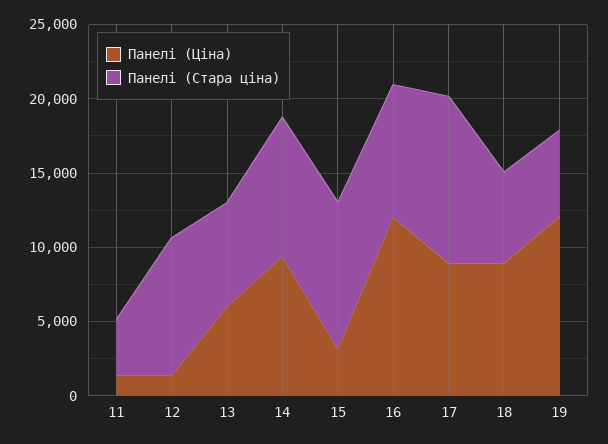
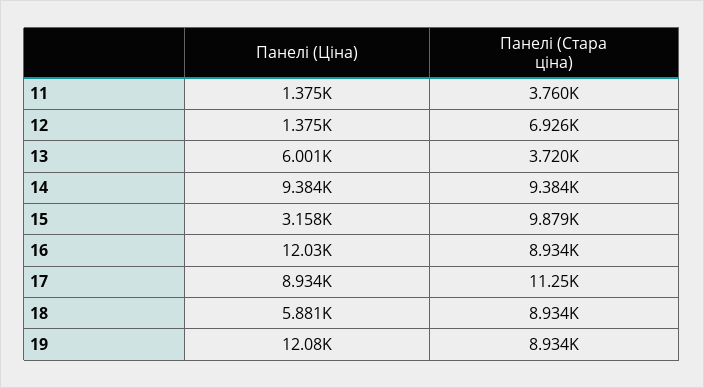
Панелі (Стара ціна), 12: 9000 -> 6926
Панелі (Стара ціна), 13: 7000 -> 3720
Панелі (Ціна), 18: 9000 -> 5881
Панелі (Стара ціна), 18: 6000 -> 8934
Панелі (Стара ціна), 19: 6000 -> 8934

